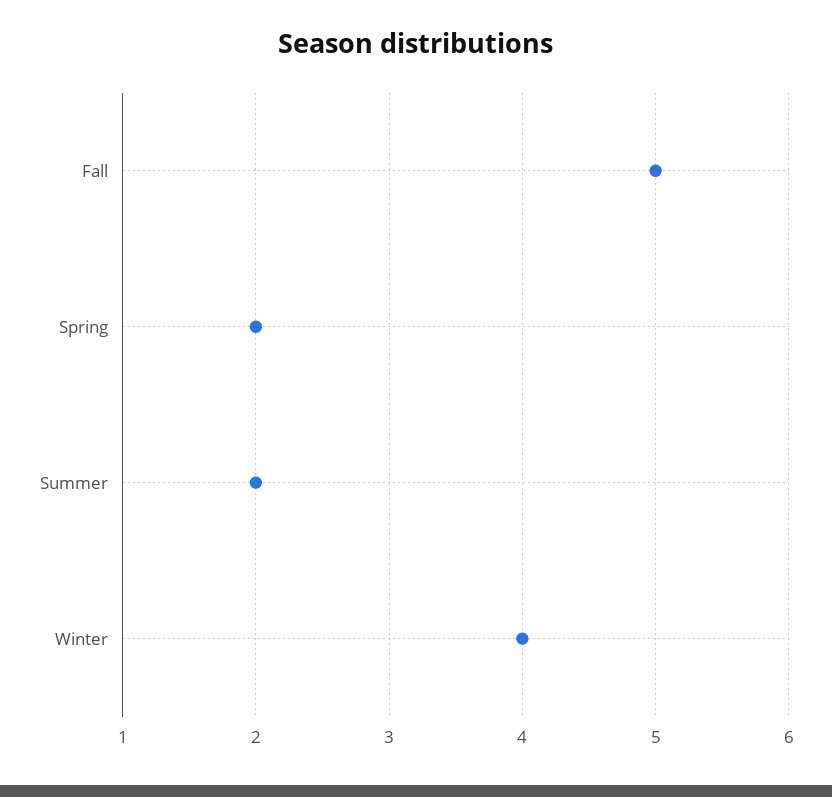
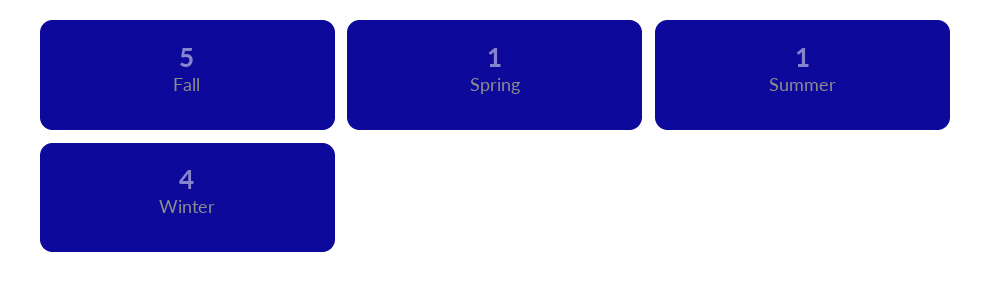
Spring: 2 -> 1
Summer: 2 -> 1

